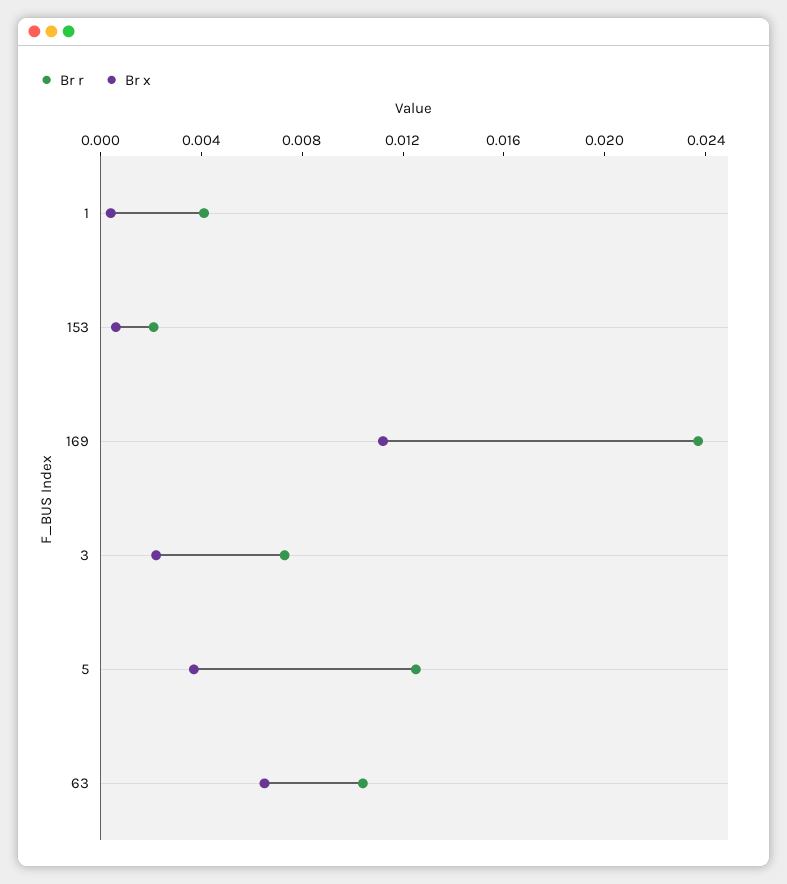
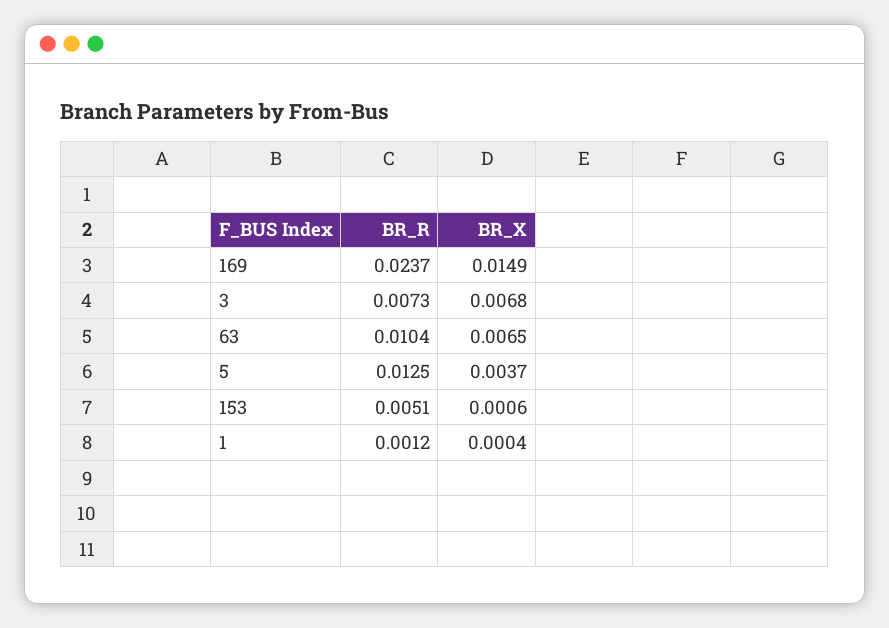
Br r, 1: 0.004 -> 0.0012
Br r, 153: 0.002 -> 0.0051
Br x, 169: 0.011 -> 0.0149
Br x, 3: 0.002 -> 0.0068

